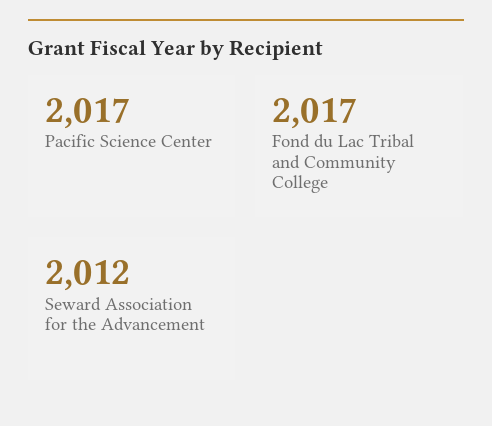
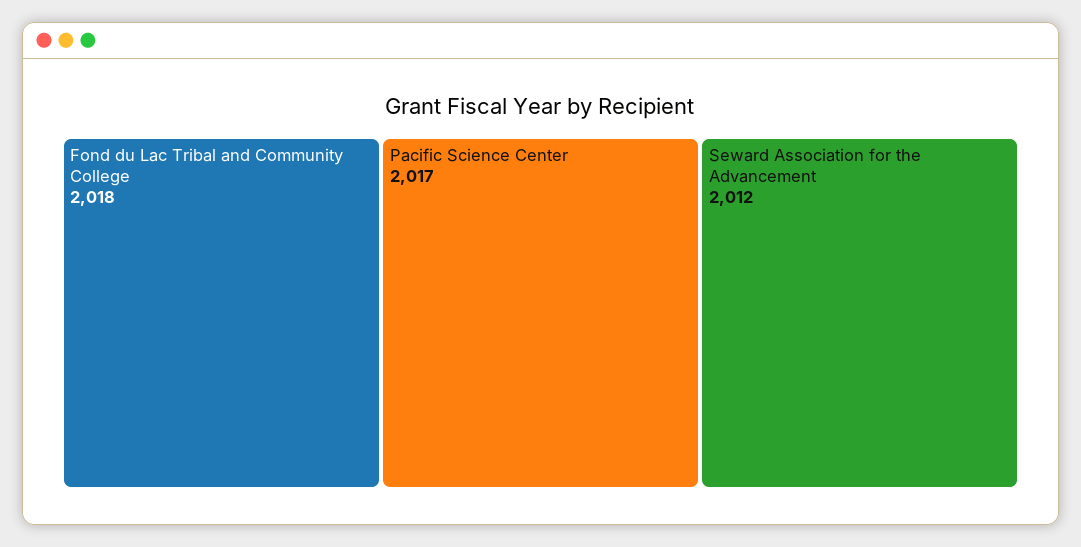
Fond du Lac Tribal and Community College: 2017 -> 2018

